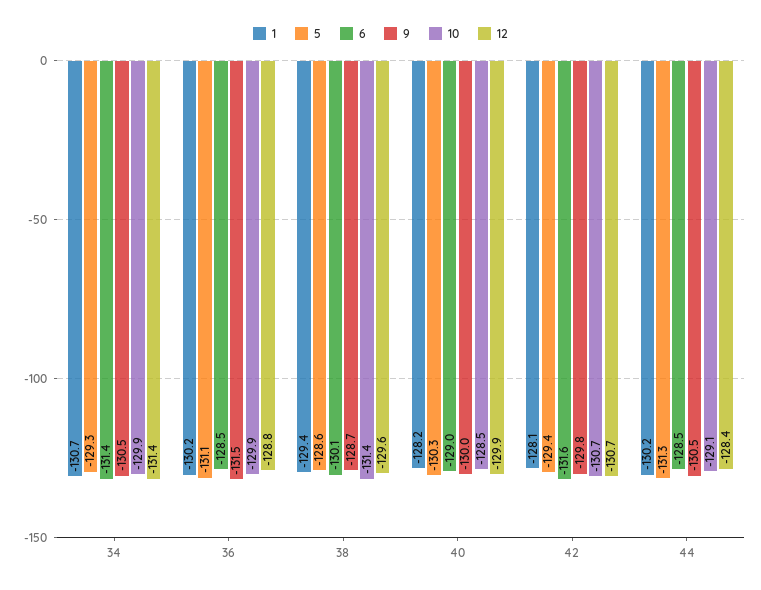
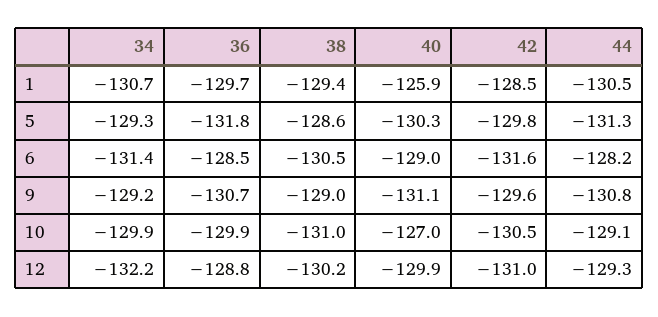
9, 34: -130.5 -> -129.2
12, 34: -131.4 -> -132.2
1, 36: -130.2 -> -129.7
5, 36: -131.1 -> -131.8
9, 36: -131.5 -> -130.7
6, 38: -130.1 -> -130.5
9, 38: -128.7 -> -129
10, 38: -131.4 -> -131
12, 38: -129.6 -> -130.2
1, 40: -128.2 -> -125.9
9, 40: -130 -> -131.1
10, 40: -128.5 -> -127
1, 42: -128.1 -> -128.5
5, 42: -129.4 -> -129.8
9, 42: -129.8 -> -129.6
10, 42: -130.7 -> -130.5
12, 42: -130.7 -> -131
1, 44: -130.2 -> -130.5
6, 44: -128.5 -> -128.2
9, 44: -130.5 -> -130.8
12, 44: -128.4 -> -129.3

